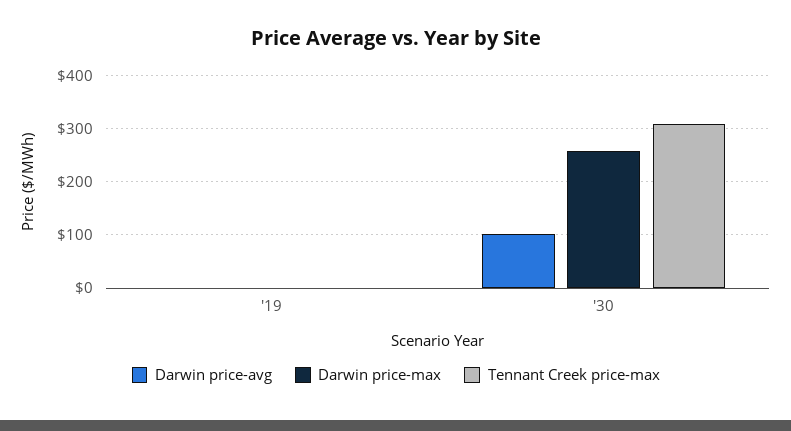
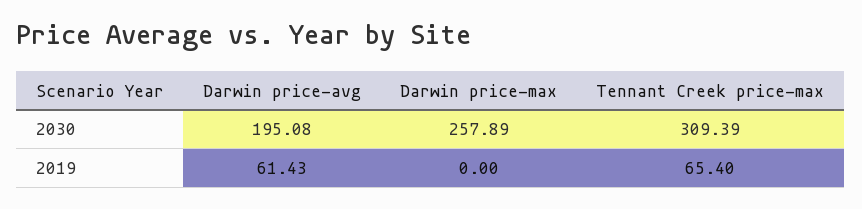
Darwin price-avg, '19: 0 -> 61.43
Tennant Creek price-max, '19: 0 -> 65.4
Darwin price-avg, '30: 100 -> 195.08

